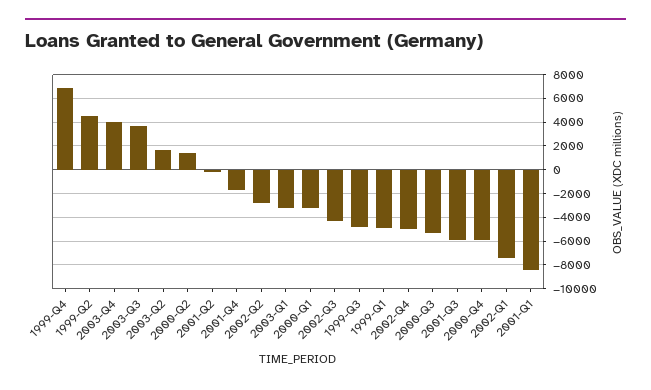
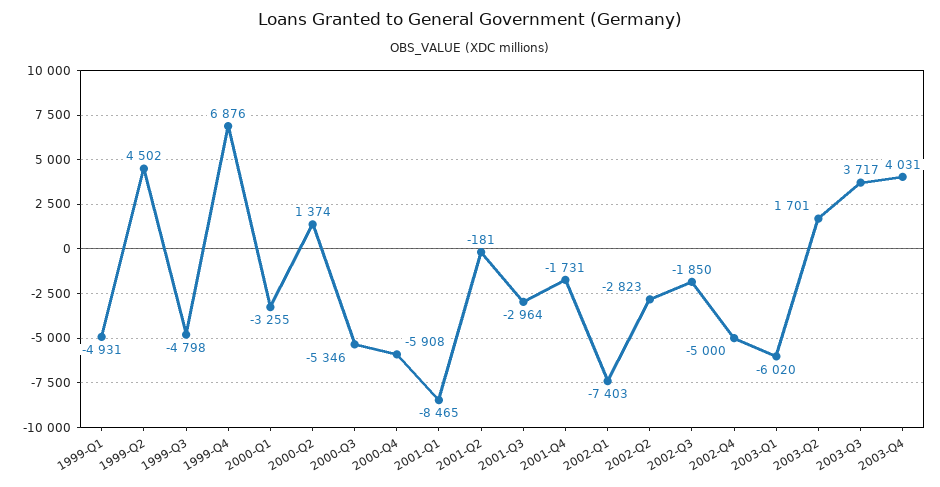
2003-Q1: -3000 -> -6020
2002-Q3: -4000 -> -1850
2001-Q3: -6000 -> -2964

